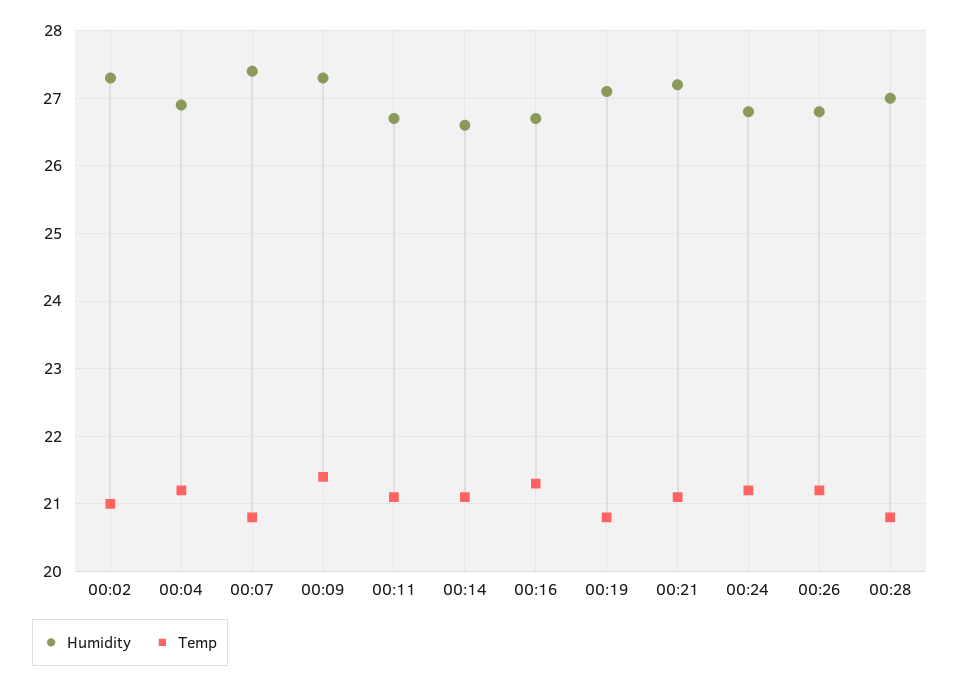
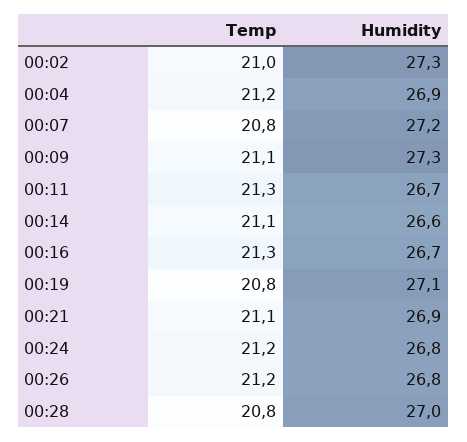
Humidity, 00:07: 27.4 -> 27.2
Temp, 00:09: 21.4 -> 21.1
Temp, 00:11: 21.1 -> 21.3
Humidity, 00:21: 27.2 -> 26.9

